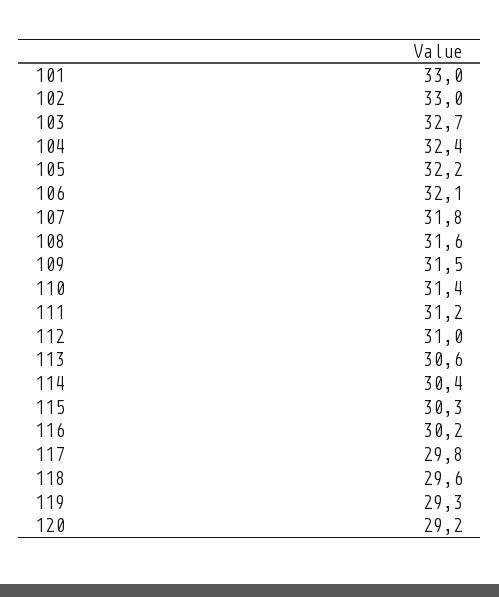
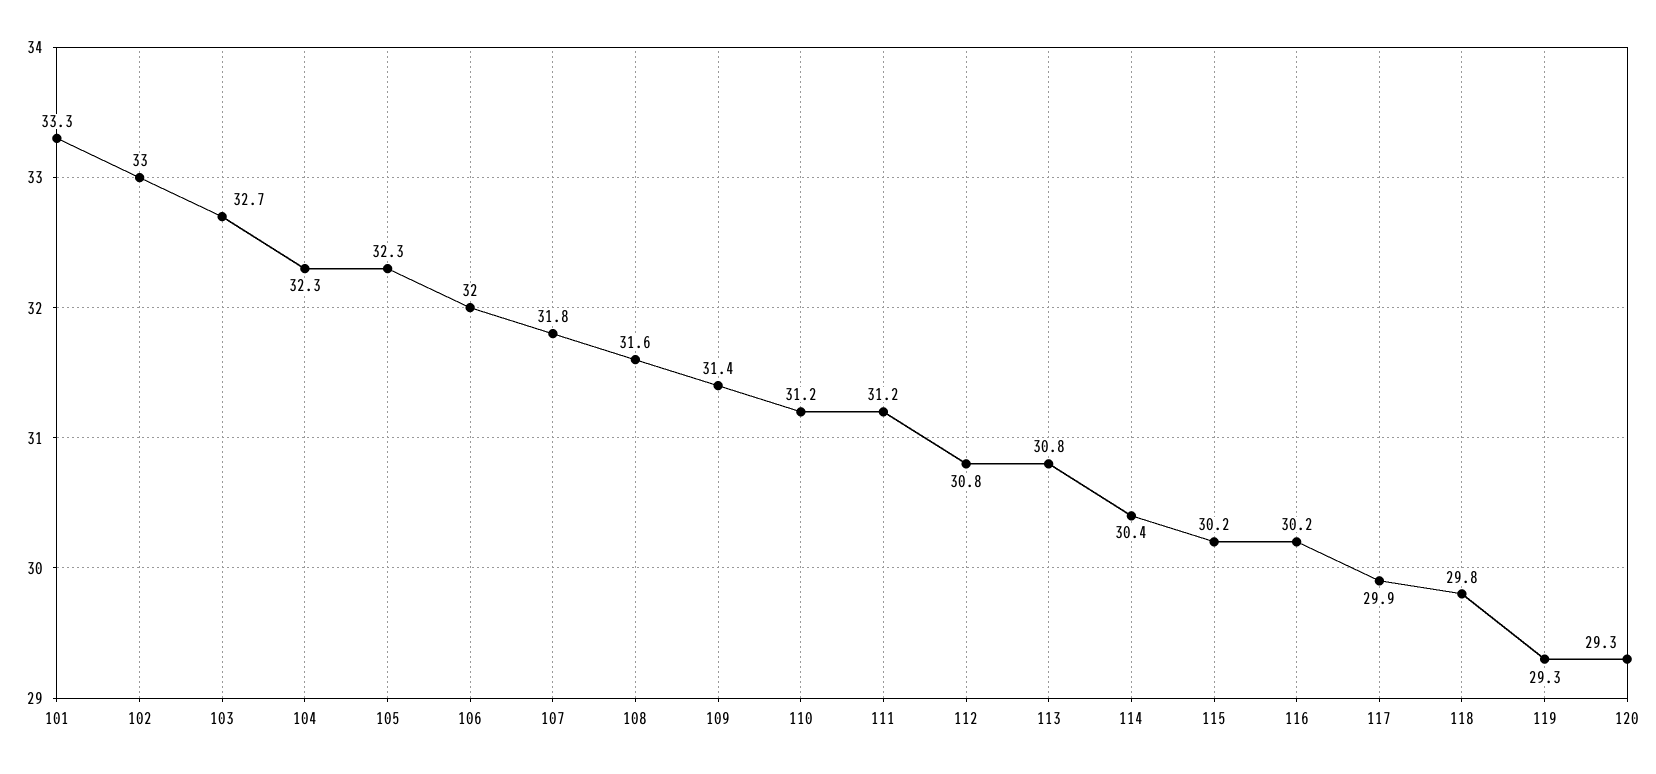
101: 33 -> 33.3
104: 32.4 -> 32.3
105: 32.2 -> 32.3
106: 32.1 -> 32
109: 31.5 -> 31.4
110: 31.4 -> 31.2
112: 31 -> 30.8
113: 30.6 -> 30.8
115: 30.3 -> 30.2
117: 29.8 -> 29.9
118: 29.6 -> 29.8
120: 29.2 -> 29.3

